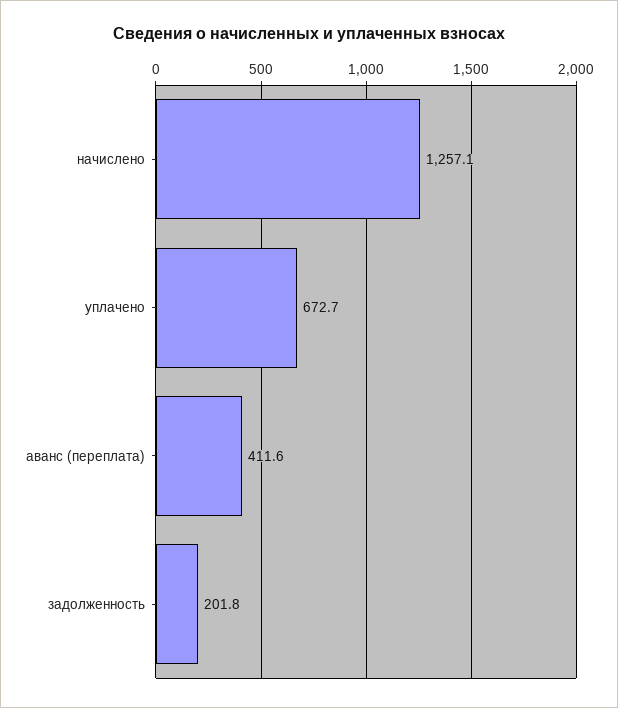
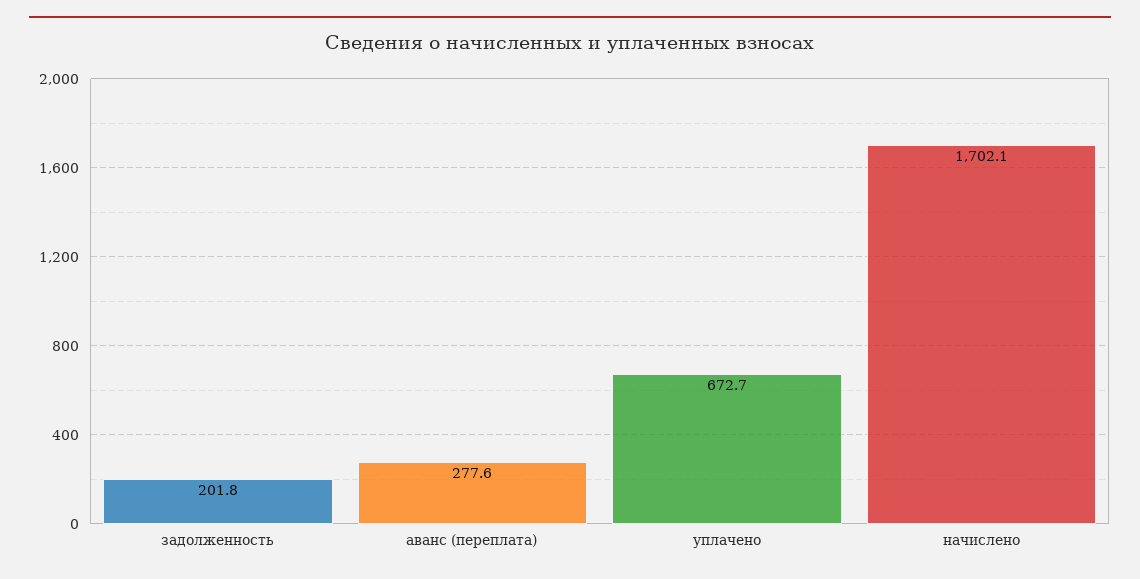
начислено: 1257.1 -> 1702.1
аванс (переплата): 411.6 -> 277.6

